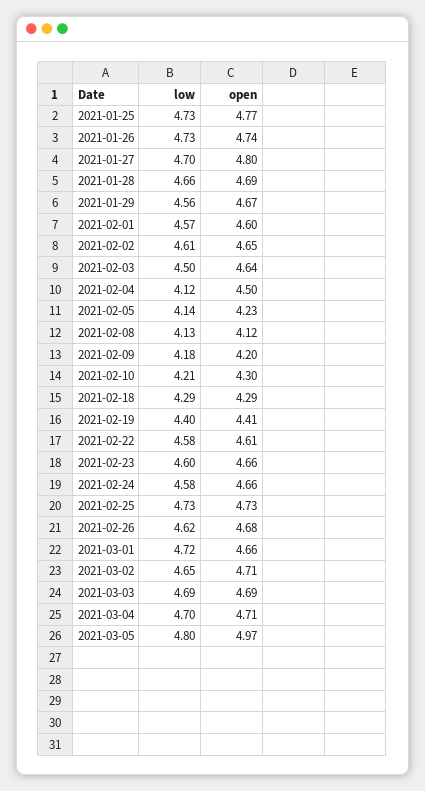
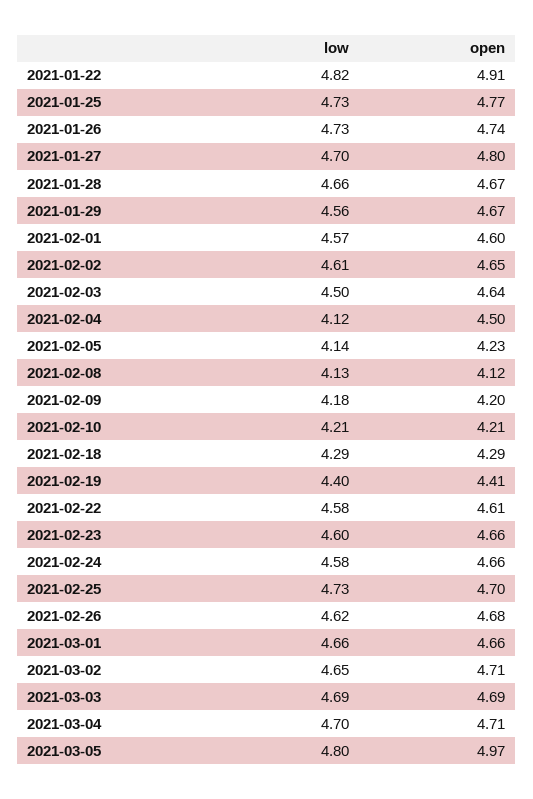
open, 2021-01-28: 4.69 -> 4.67
open, 2021-02-10: 4.3 -> 4.21
open, 2021-02-25: 4.73 -> 4.7
low, 2021-03-01: 4.72 -> 4.66
low, 2021-01-22: none -> 4.82
open, 2021-01-22: none -> 4.91

